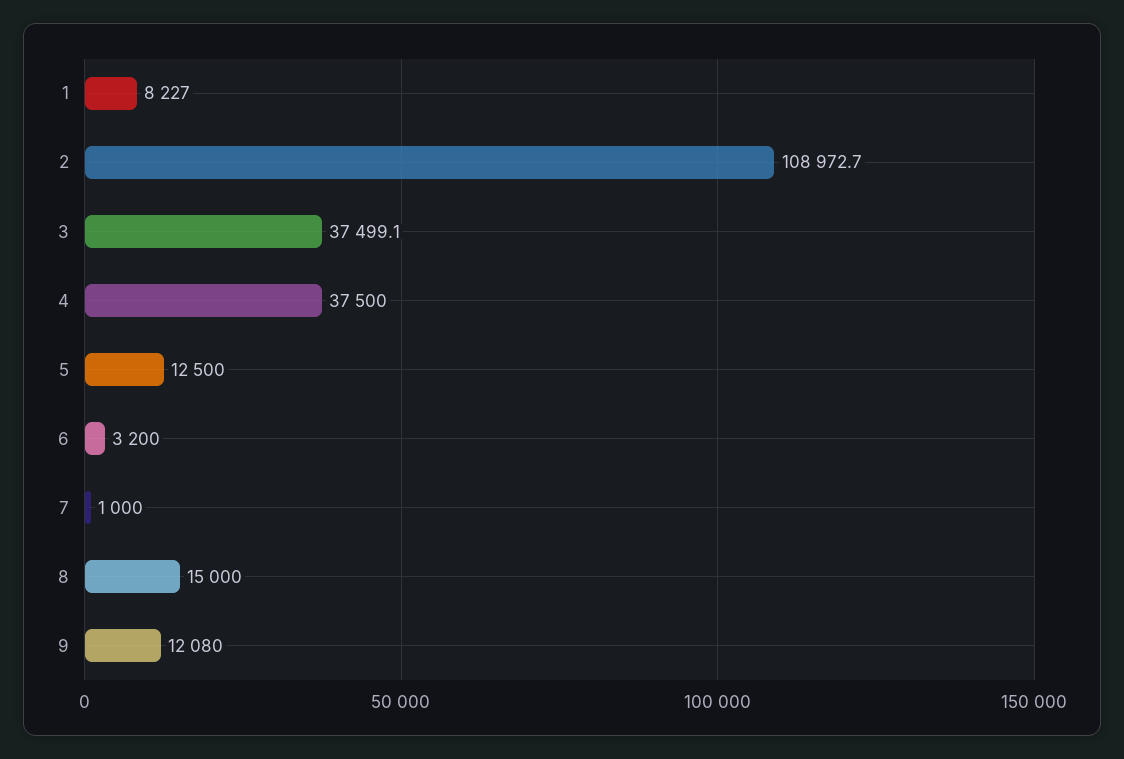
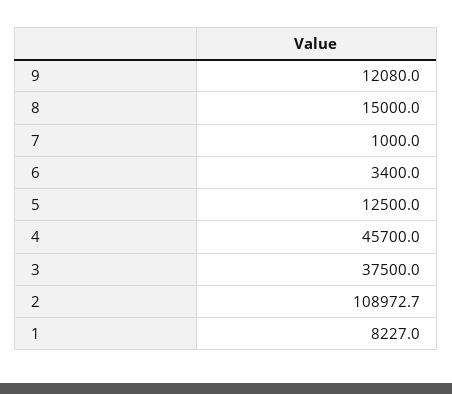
3: 37499.1 -> 37500
4: 37500 -> 45700
6: 3200 -> 3400

